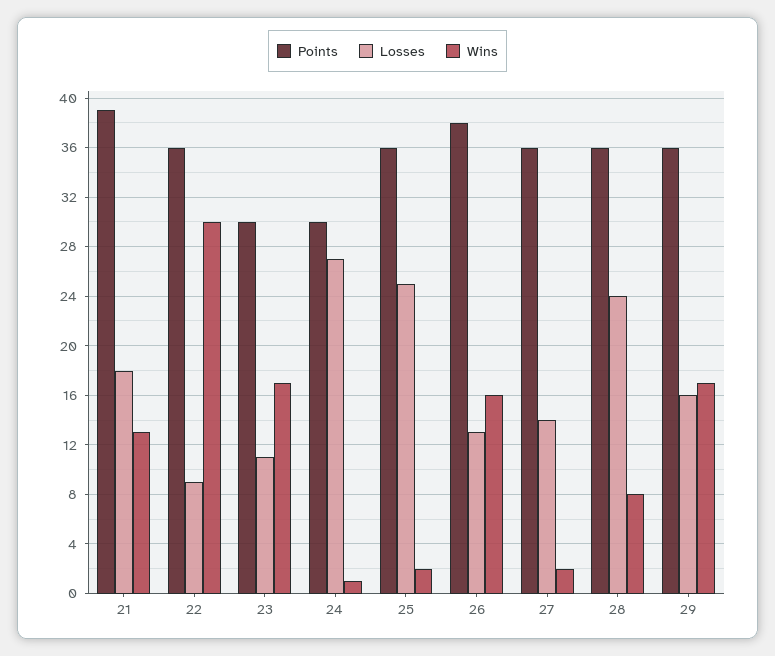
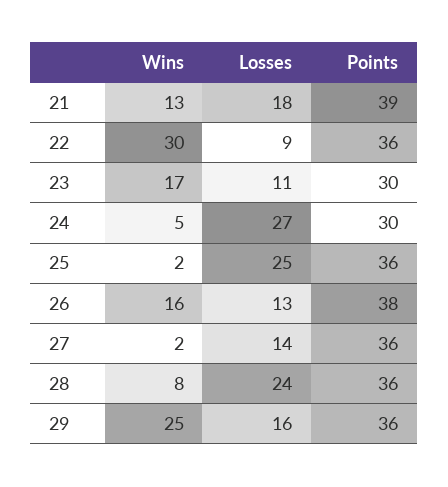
Wins, 24: 1 -> 5
Wins, 29: 17 -> 25

